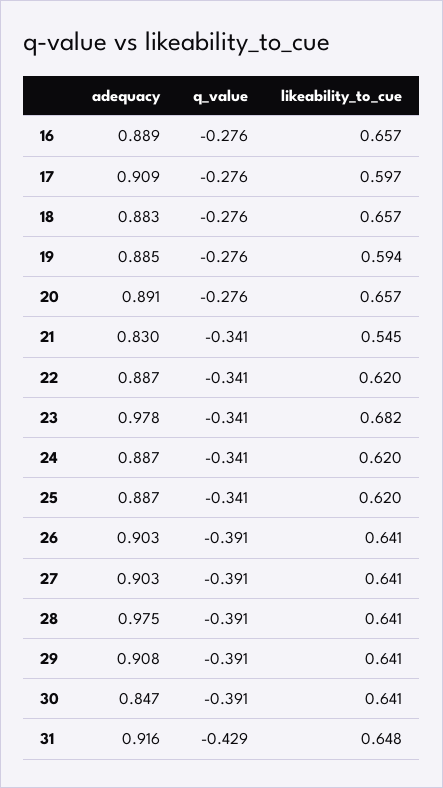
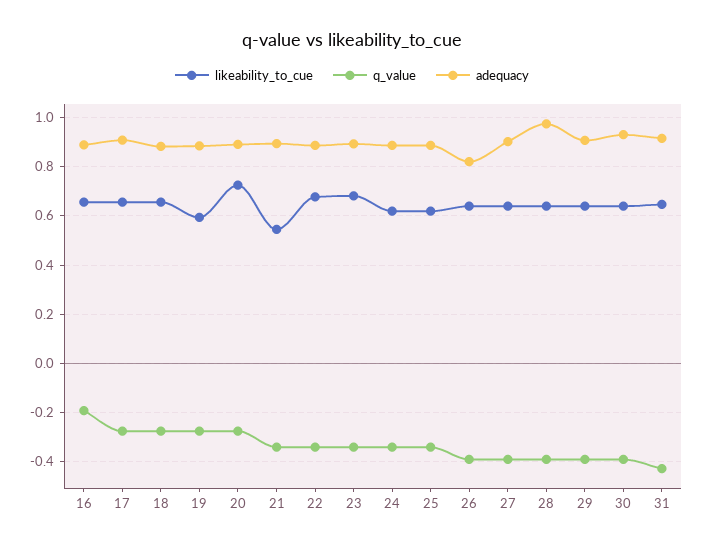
q_value, 16: -0.276 -> -0.2
likeability_to_cue, 17: 0.597 -> 0.65
likeability_to_cue, 20: 0.657 -> 0.725
adequacy, 21: 0.83 -> 0.9
likeability_to_cue, 22: 0.62 -> 0.675
adequacy, 23: 0.978 -> 0.9
adequacy, 26: 0.903 -> 0.825
adequacy, 30: 0.847 -> 0.925

